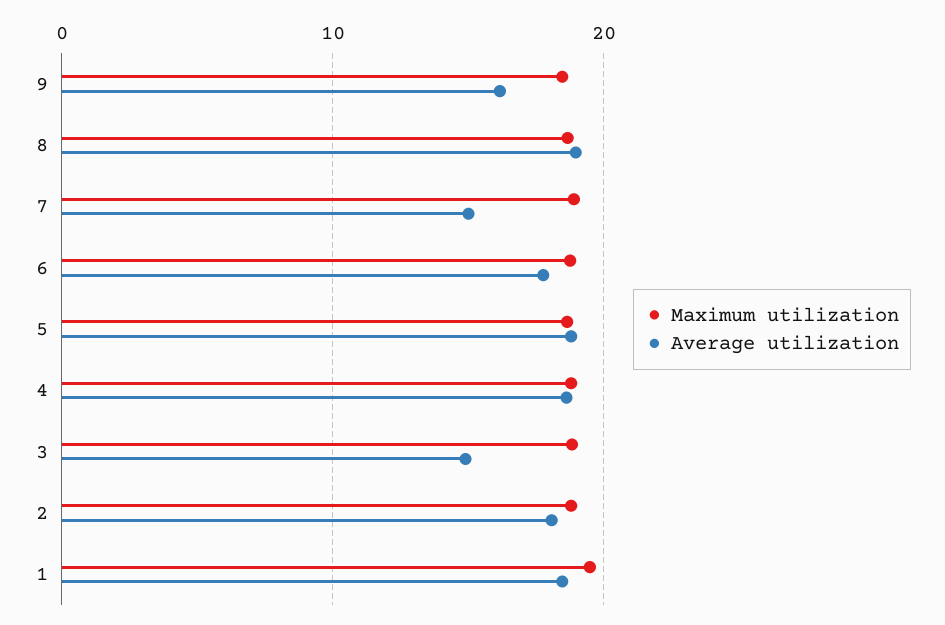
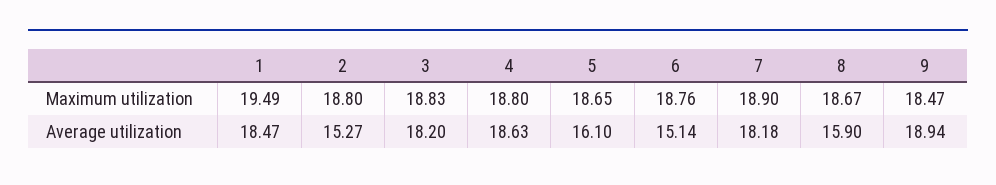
Average utilization, 9: 16 -> 18.94
Average utilization, 8: 19 -> 15.9
Average utilization, 7: 15 -> 18.18
Average utilization, 6: 18 -> 15.14
Average utilization, 5: 19 -> 16.1
Average utilization, 3: 15 -> 18.2
Average utilization, 2: 18 -> 15.27

